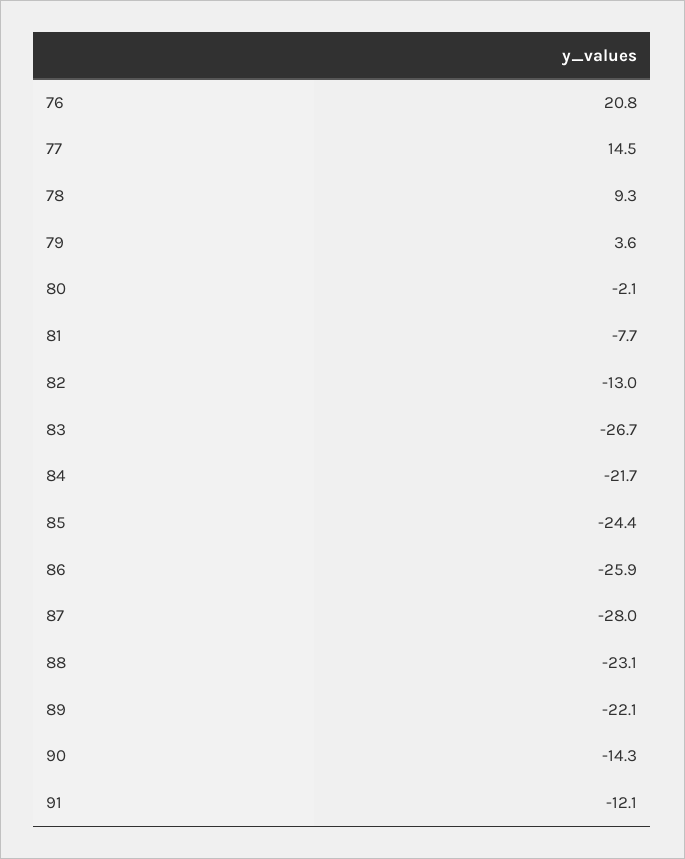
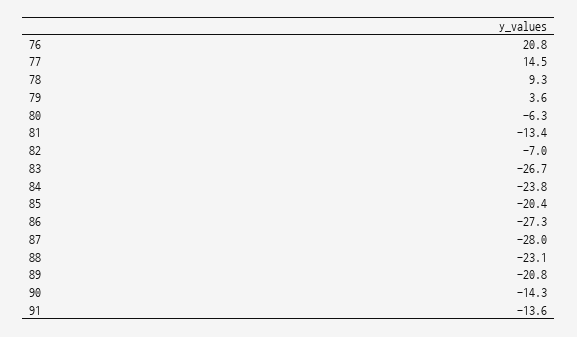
80: -2.1 -> -6.3
81: -7.7 -> -13.4
82: -13 -> -7
84: -21.7 -> -23.8
85: -24.4 -> -20.4
86: -25.9 -> -27.3
89: -22.1 -> -20.8
91: -12.1 -> -13.6

